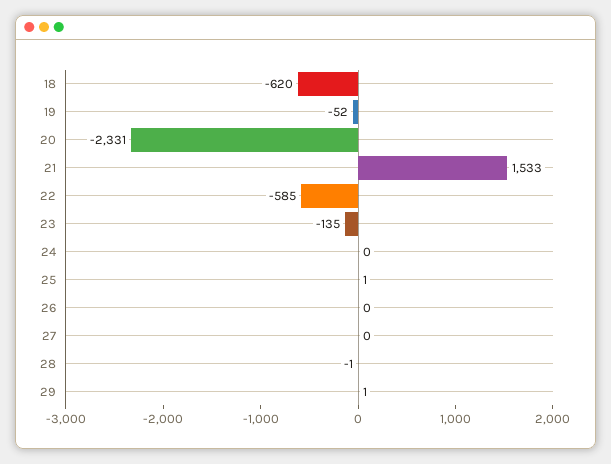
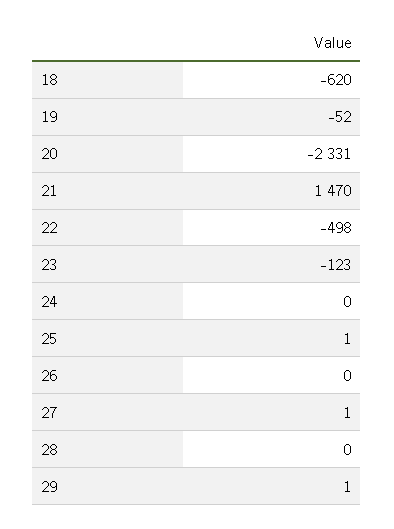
21: 1533 -> 1470
22: -585 -> -498
23: -135 -> -123
27: 0 -> 1
28: -1 -> 0

